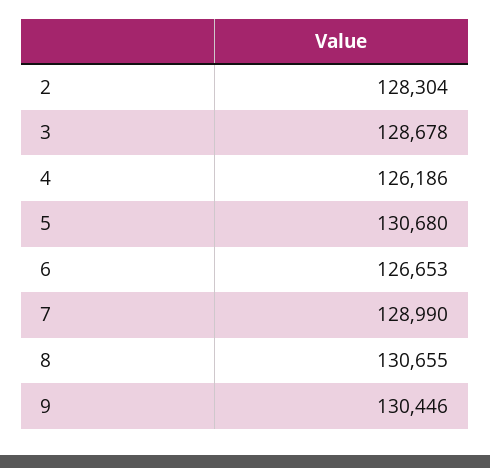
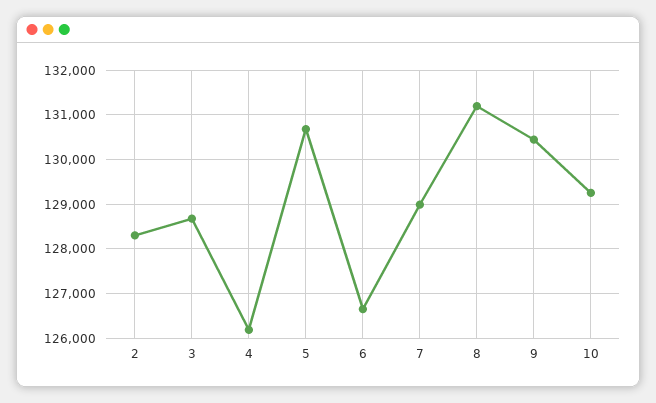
8: 130655 -> 131200
10: none -> 129200

